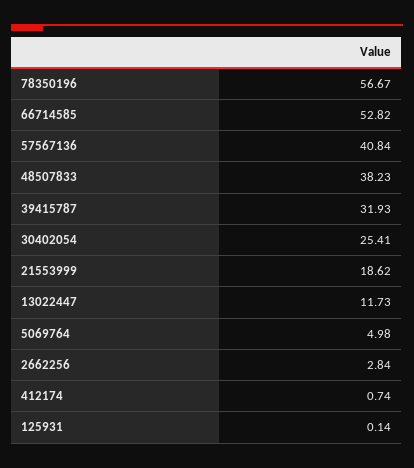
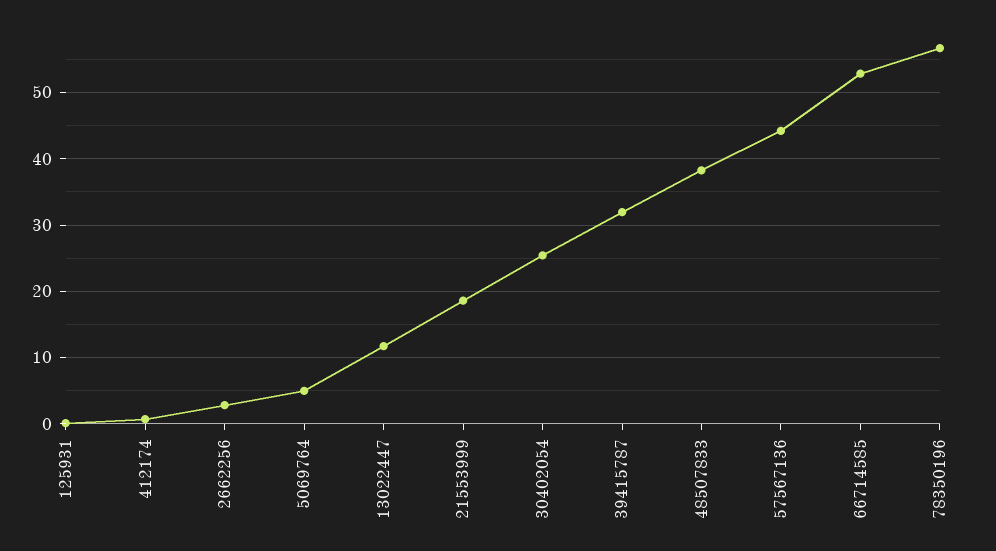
57567136: 40.84 -> 44

